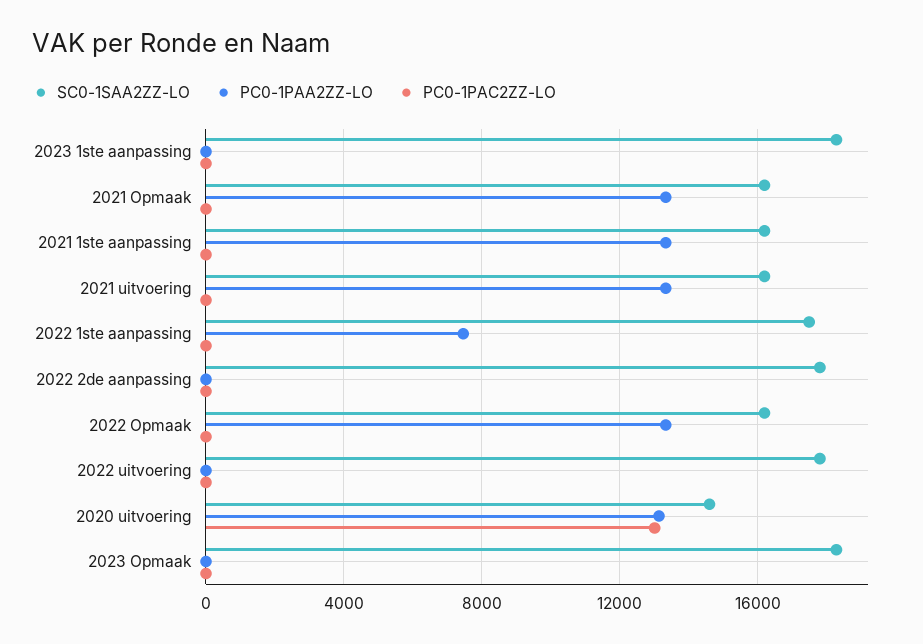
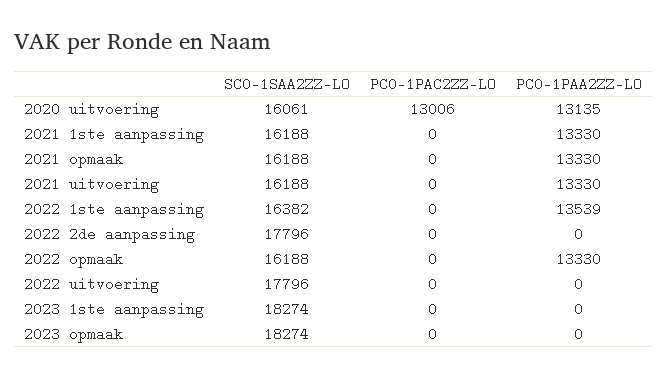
SC0-1SAA2ZZ-LO, 2022 1ste aanpassing: 17500 -> 16382
PC0-1PAA2ZZ-LO, 2022 1ste aanpassing: 7500 -> 13539
SC0-1SAA2ZZ-LO, 2020 uitvoering: 14500 -> 16061

